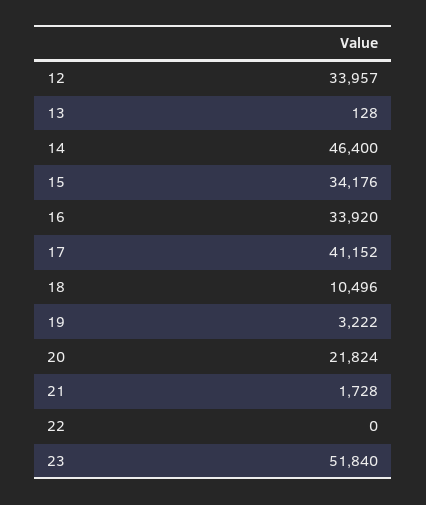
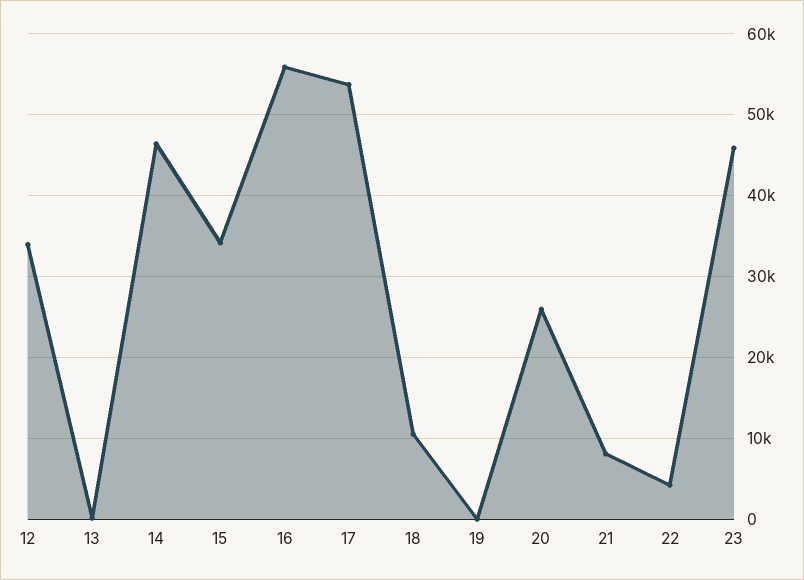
16: 33920 -> 56000
17: 41152 -> 54000
19: 3222 -> 0
20: 21824 -> 26000
21: 1728 -> 8000
22: 0 -> 4000
23: 51840 -> 46000

